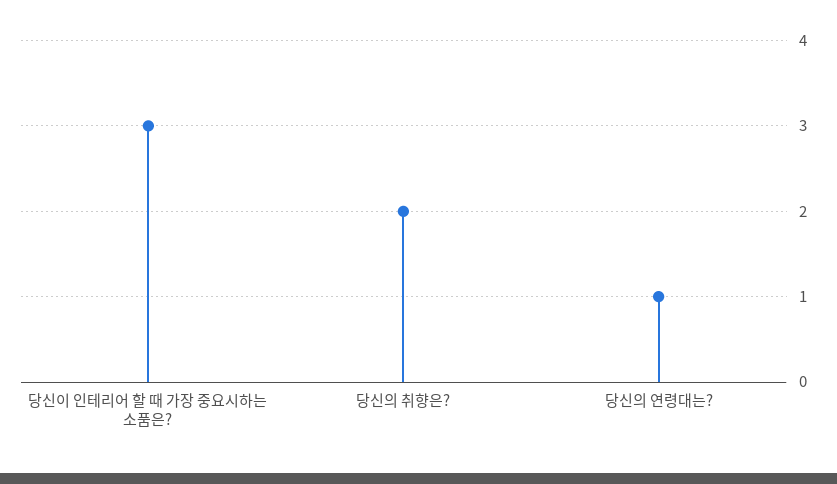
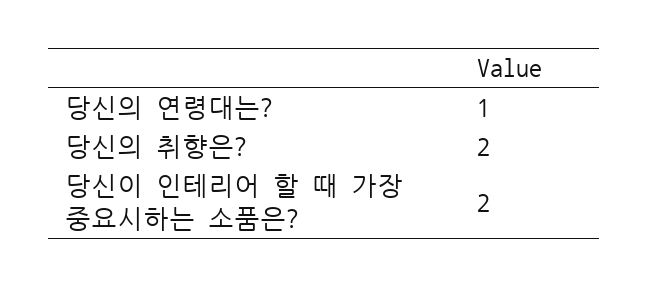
당신이 인테리어 할 때 가장 중요시하는 소품은?: 3 -> 2

